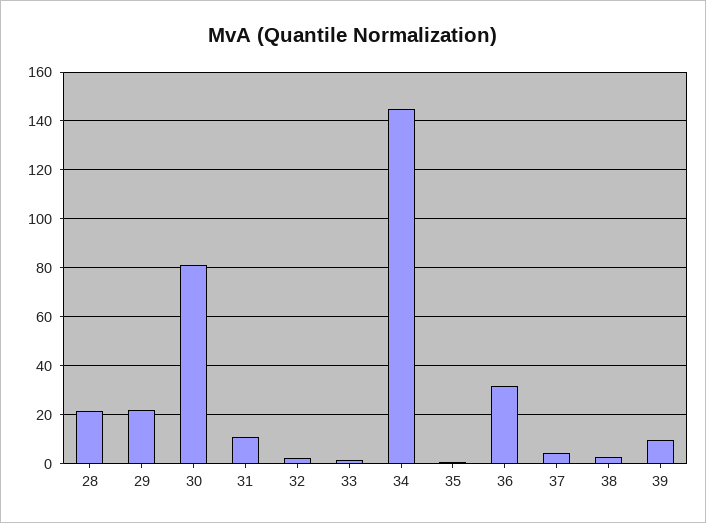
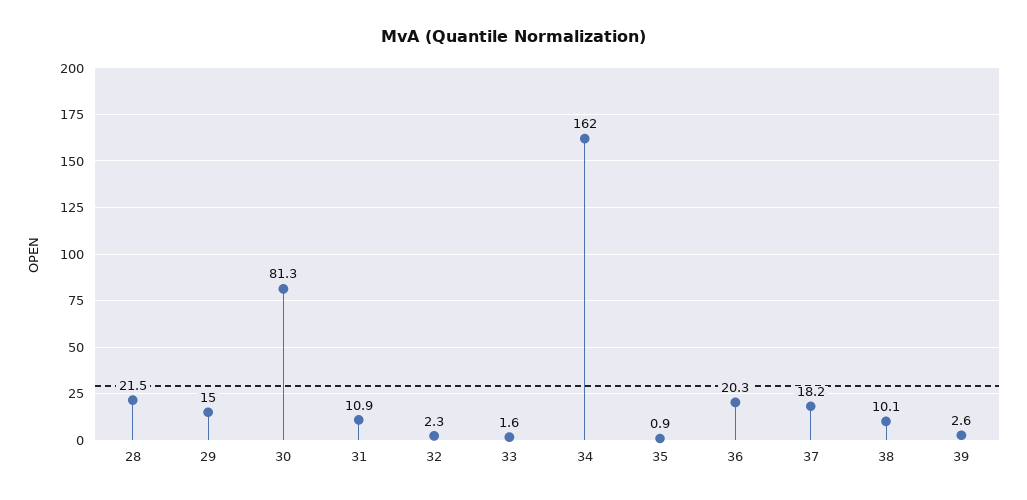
29: 22.5 -> 15
34: 145 -> 162
36: 32.5 -> 20.3
37: 5 -> 18.2
38: 2.5 -> 10.1
39: 10 -> 2.6

